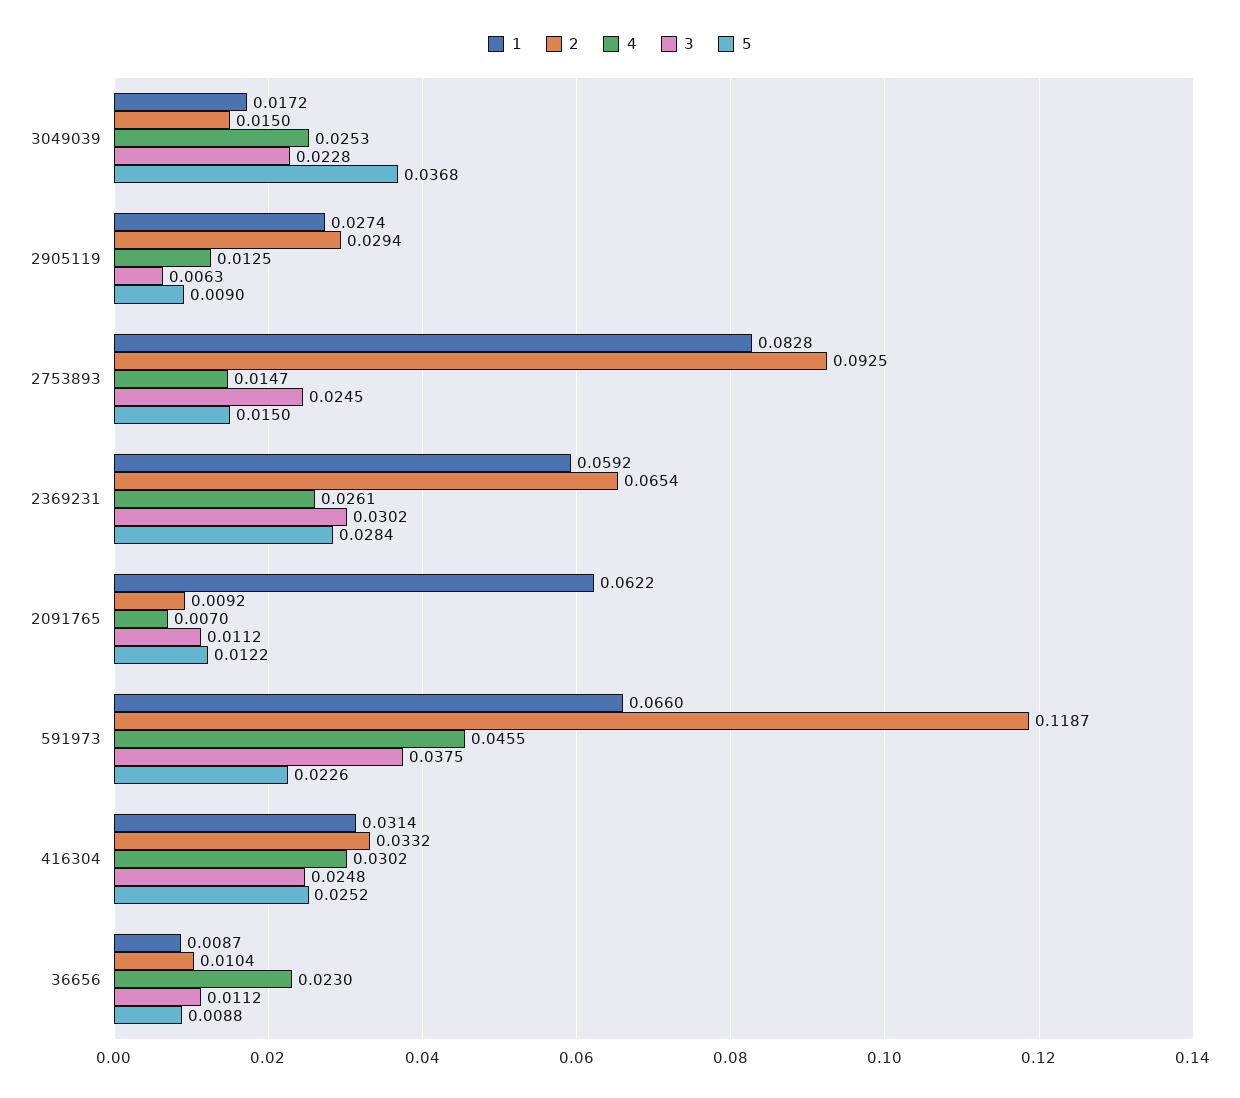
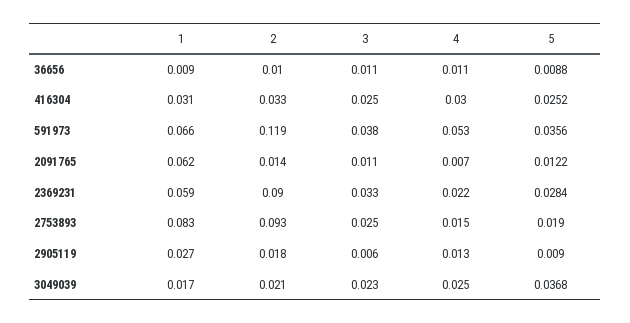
2, 3049039: 0.015 -> 0.021
2, 2905119: 0.0294 -> 0.018
5, 2753893: 0.015 -> 0.019
2, 2369231: 0.0654 -> 0.09
4, 2369231: 0.0261 -> 0.022
3, 2369231: 0.0302 -> 0.033
2, 2091765: 0.0092 -> 0.014
4, 591973: 0.0455 -> 0.053
5, 591973: 0.0226 -> 0.0356
4, 36656: 0.023 -> 0.011

